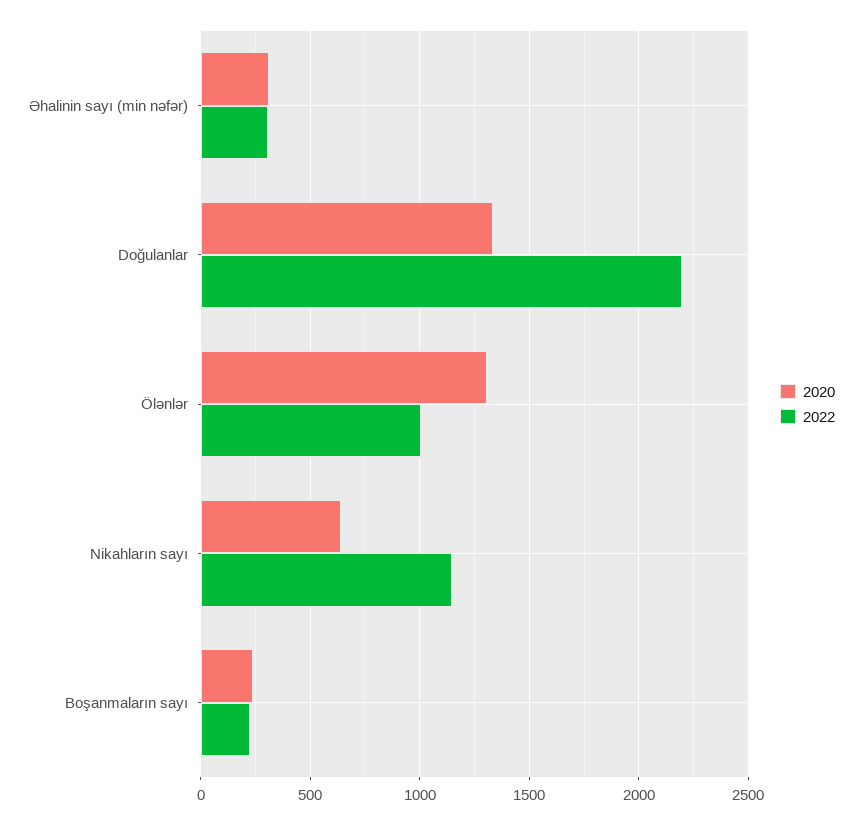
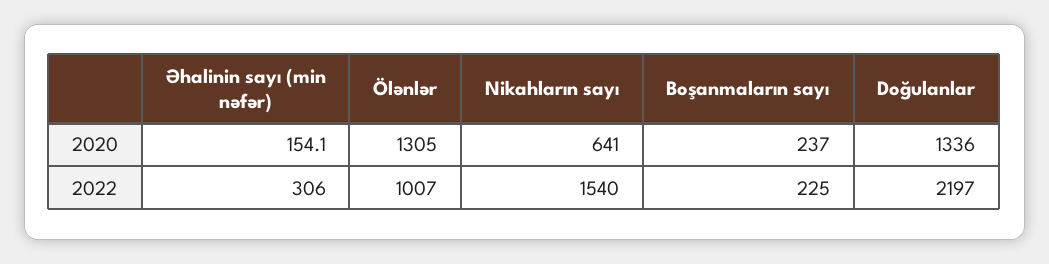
2020, Əhalinin sayı (min nəfər): 300 -> 154.1
2022, Nikahların sayı: 1150 -> 1540

